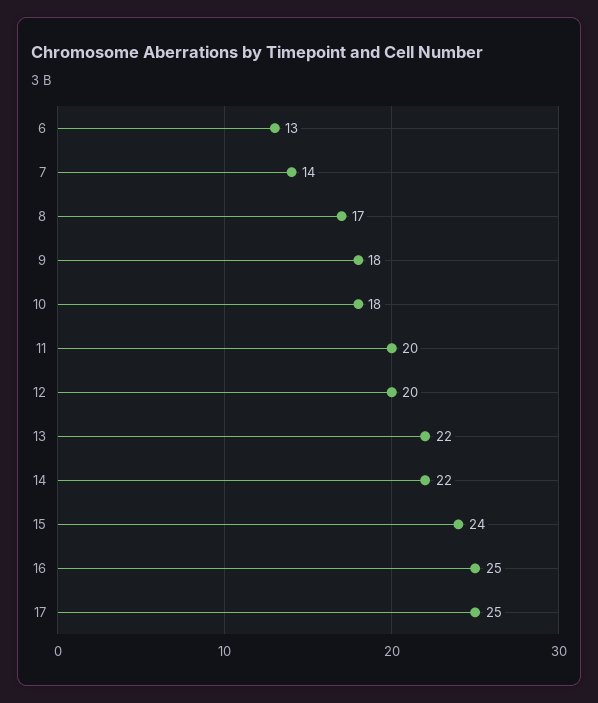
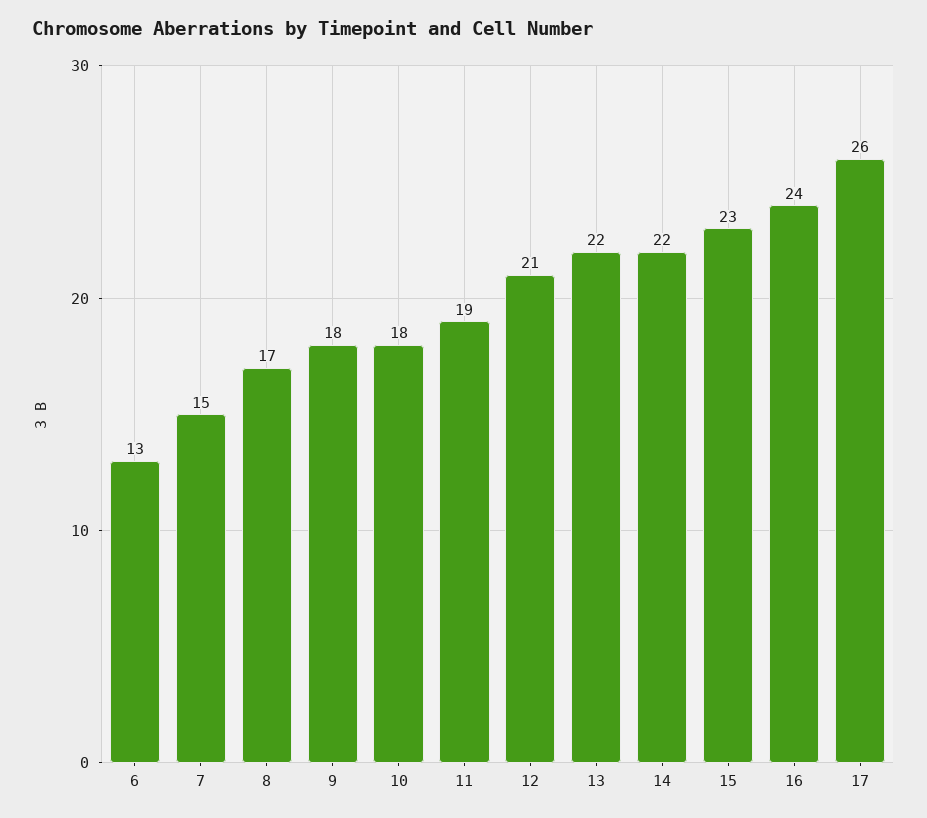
7: 14 -> 15
11: 20 -> 19
12: 20 -> 21
15: 24 -> 23
16: 25 -> 24
17: 25 -> 26

